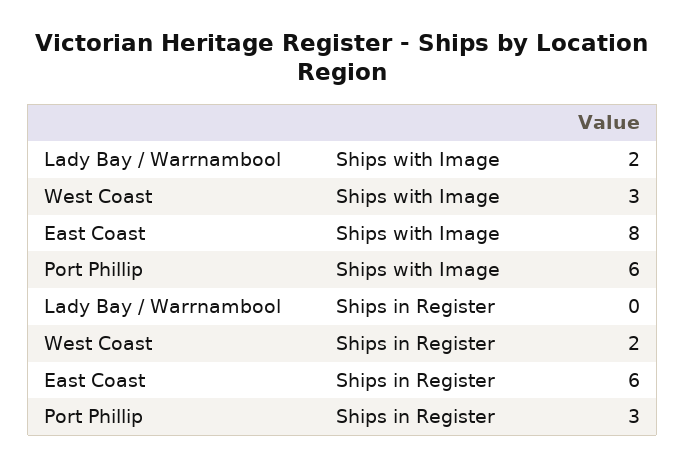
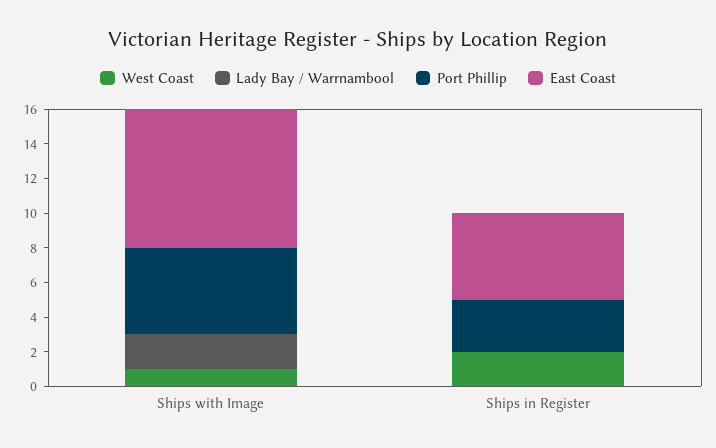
West Coast, Ships with Image: 3 -> 1
Port Phillip, Ships with Image: 6 -> 5
East Coast, Ships in Register: 6 -> 5

